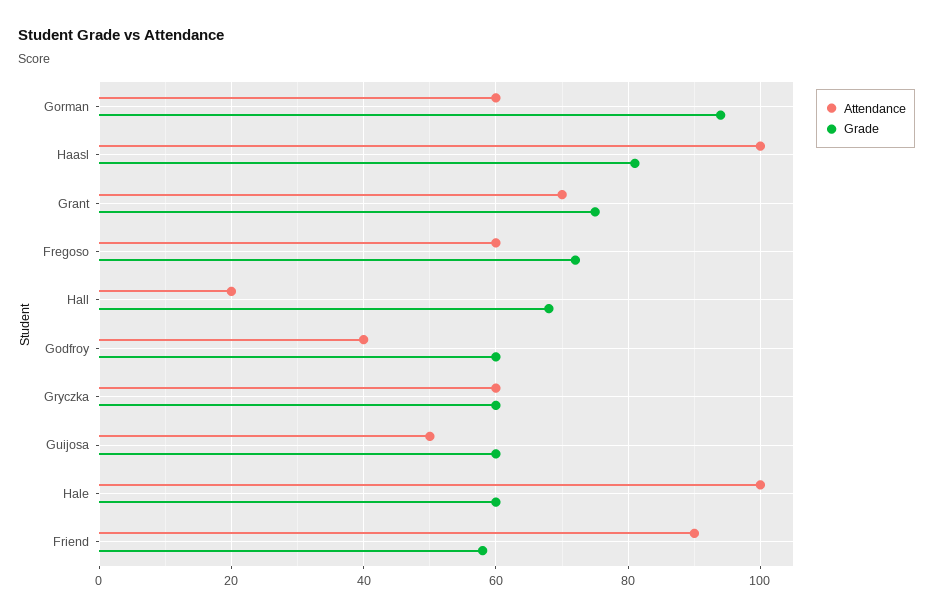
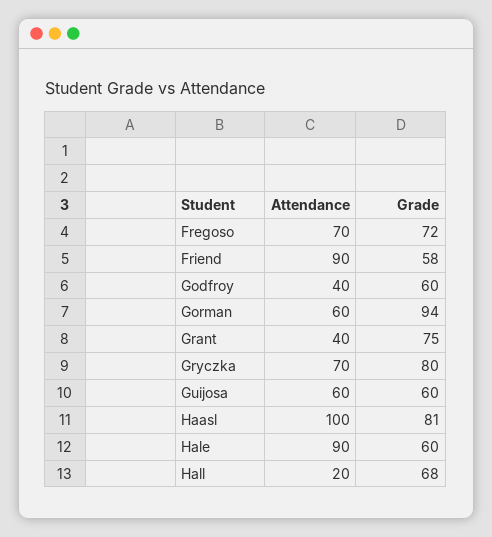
Attendance, Grant: 70 -> 40
Attendance, Fregoso: 60 -> 70
Attendance, Gryczka: 60 -> 70
Grade, Gryczka: 60 -> 80
Attendance, Guijosa: 50 -> 60
Attendance, Hale: 100 -> 90

